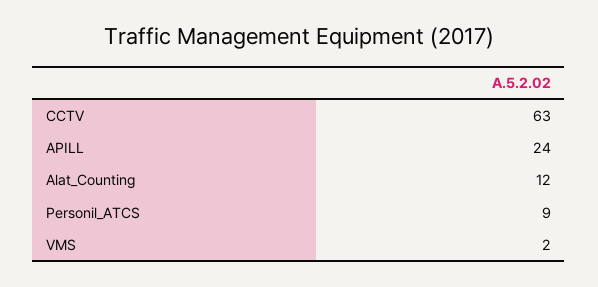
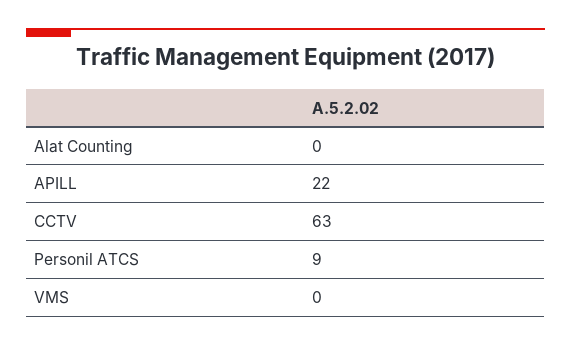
APILL: 24 -> 22
Alat_Counting: 12 -> 0
VMS: 2 -> 0

